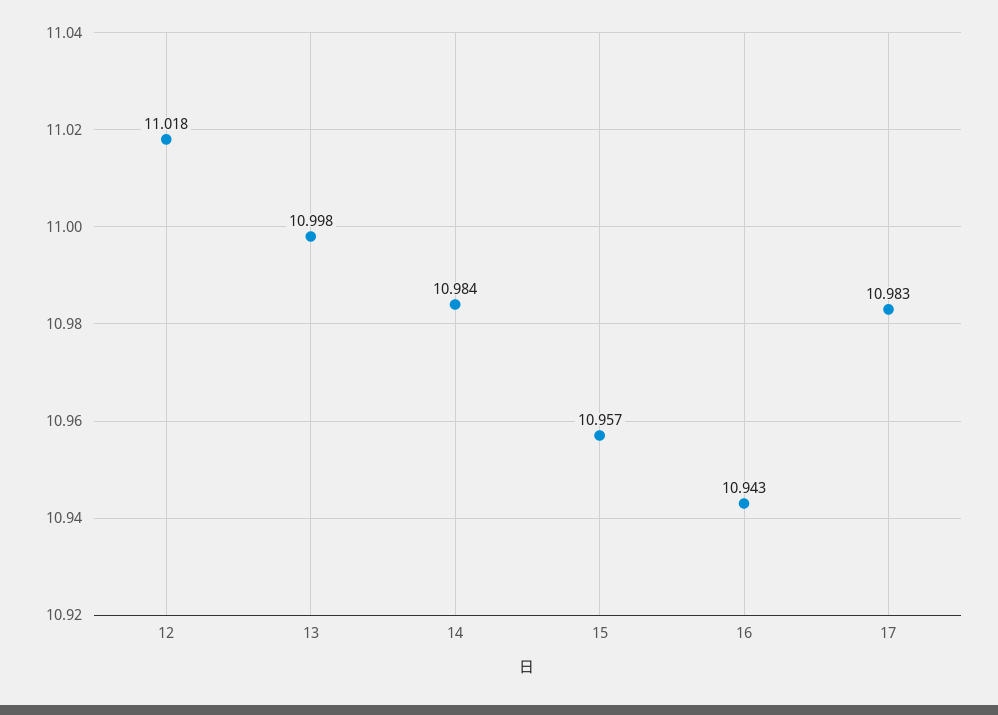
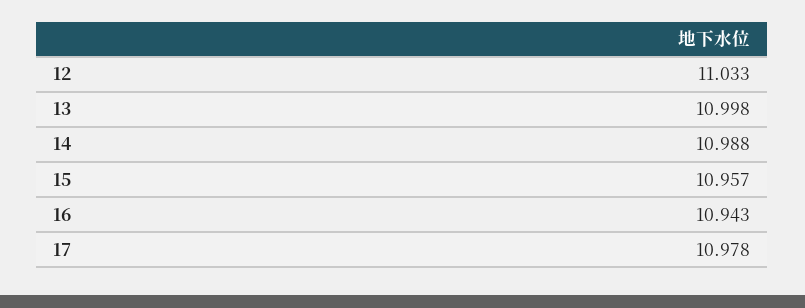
12: 11.018 -> 11.033
14: 10.984 -> 10.988
17: 10.983 -> 10.978

